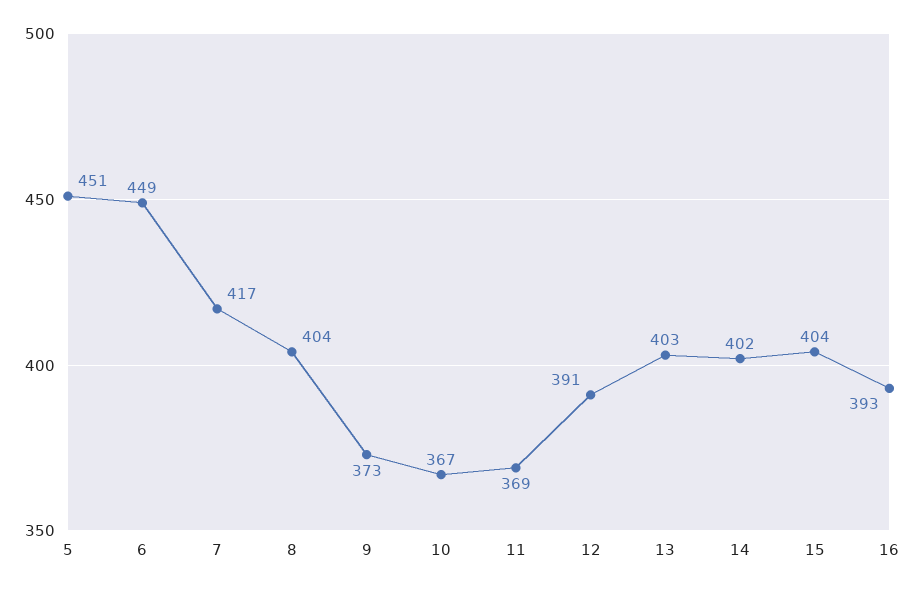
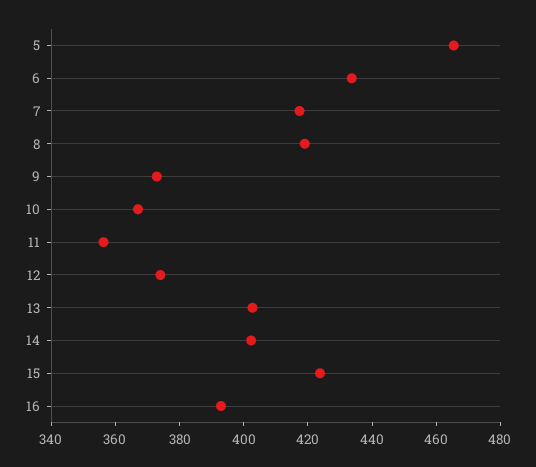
5: 451 -> 465
6: 449 -> 435
8: 404 -> 420
11: 369 -> 355
12: 391 -> 375
15: 404 -> 425

